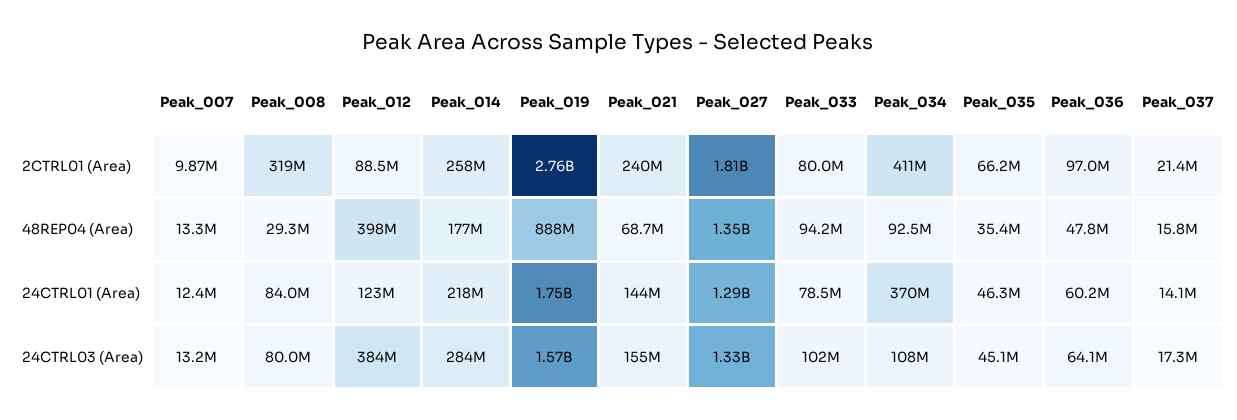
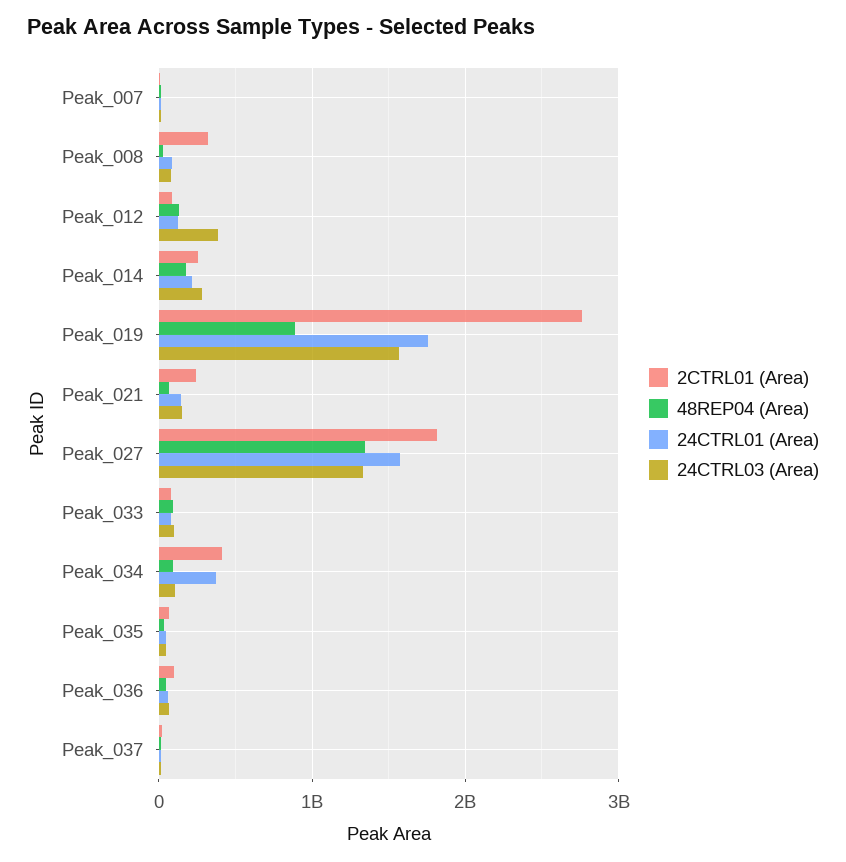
48REP04 (Area), Peak_012: 398000000 -> 100000000
24CTRL01 (Area), Peak_027: 1290000000 -> 1600000000

